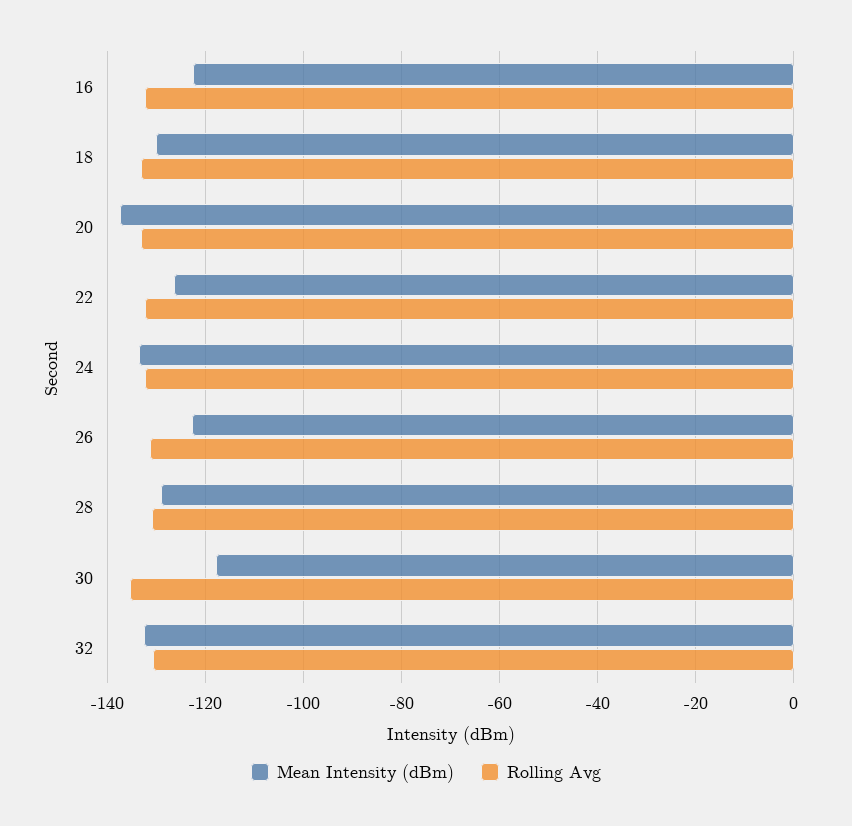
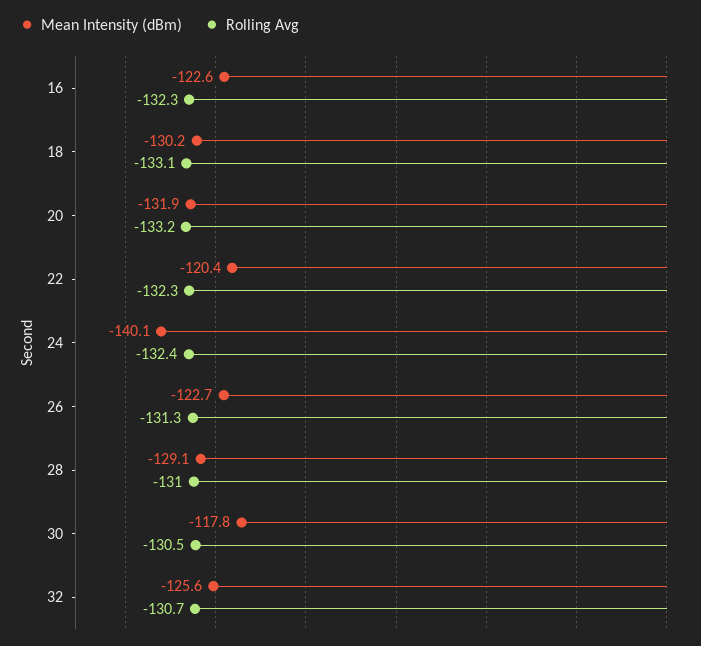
Mean Intensity (dBm), 20: -138 -> -131.9
Mean Intensity (dBm), 22: -126 -> -120.4
Mean Intensity (dBm), 24: -134 -> -140.1
Rolling Avg, 30: -136 -> -130.5
Mean Intensity (dBm), 32: -132 -> -125.6

